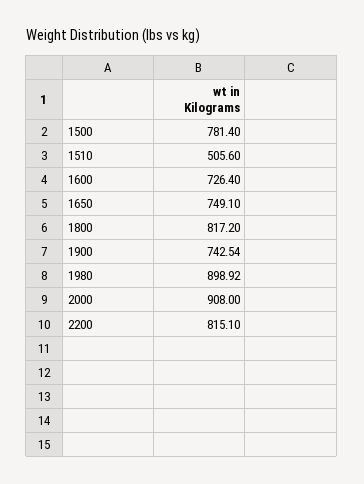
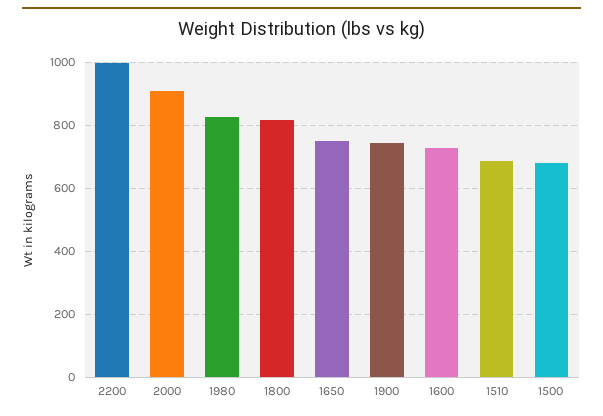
1500: 781.4 -> 680
1510: 505.6 -> 680
1980: 898.92 -> 820
2200: 815.1 -> 1000

